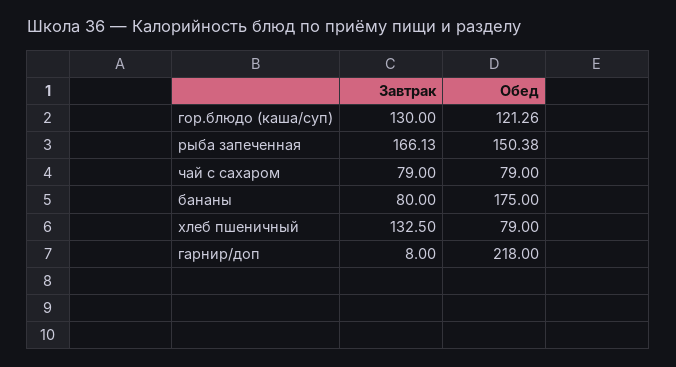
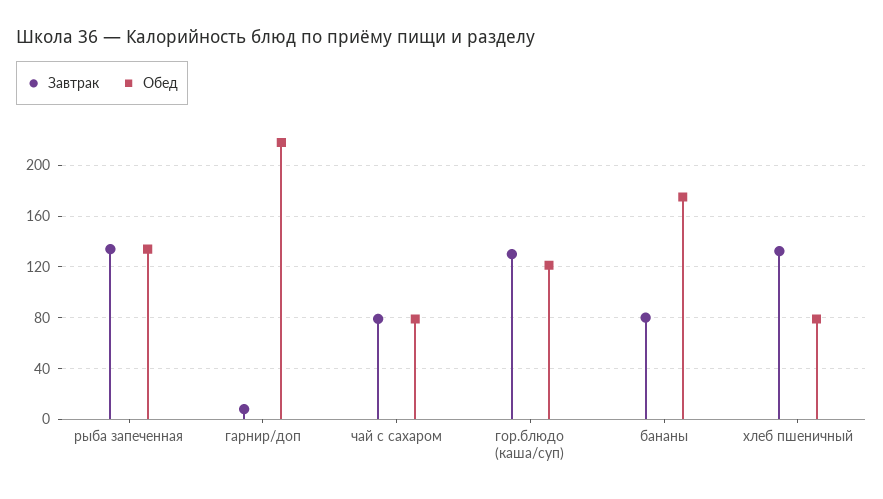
Завтрак, рыба запеченная: 166.13 -> 135
Обед, рыба запеченная: 150.38 -> 135

